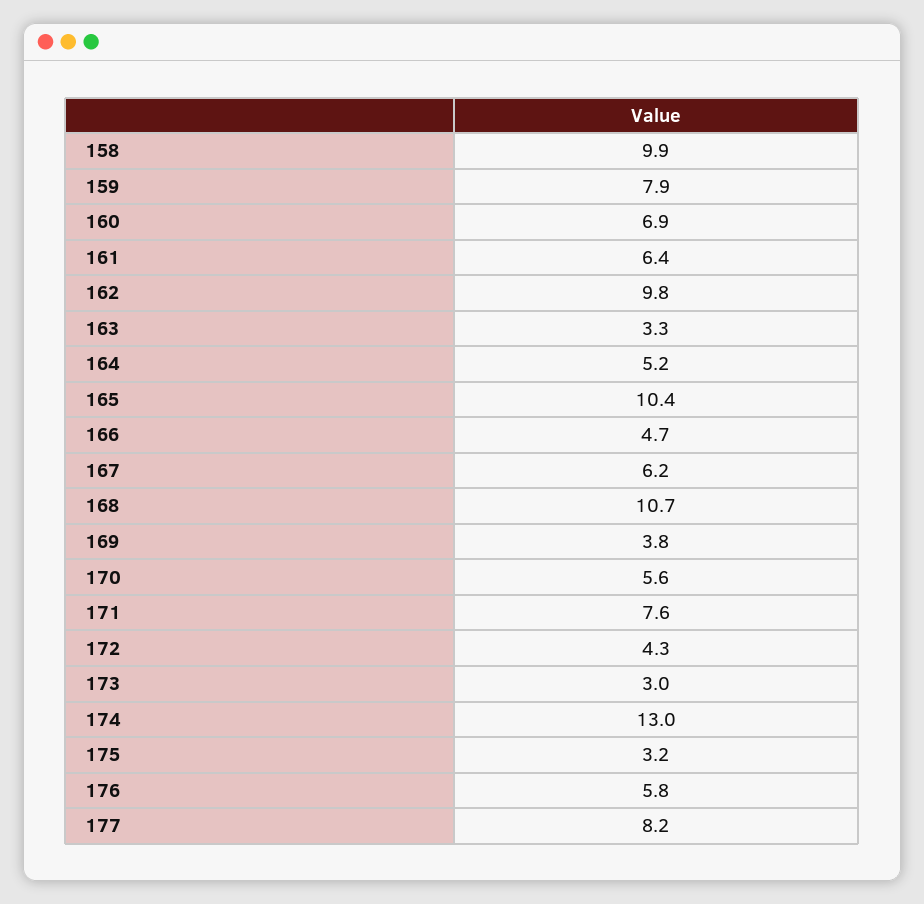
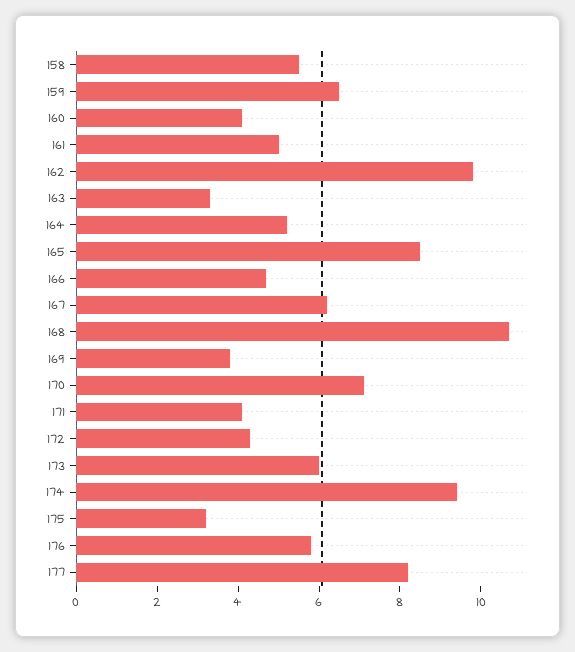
158: 9.9 -> 5.5
159: 7.9 -> 6.5
160: 6.9 -> 4
161: 6.4 -> 5
165: 10.4 -> 8.5
170: 5.6 -> 7
171: 7.6 -> 4
173: 3 -> 6
174: 13 -> 9.5

